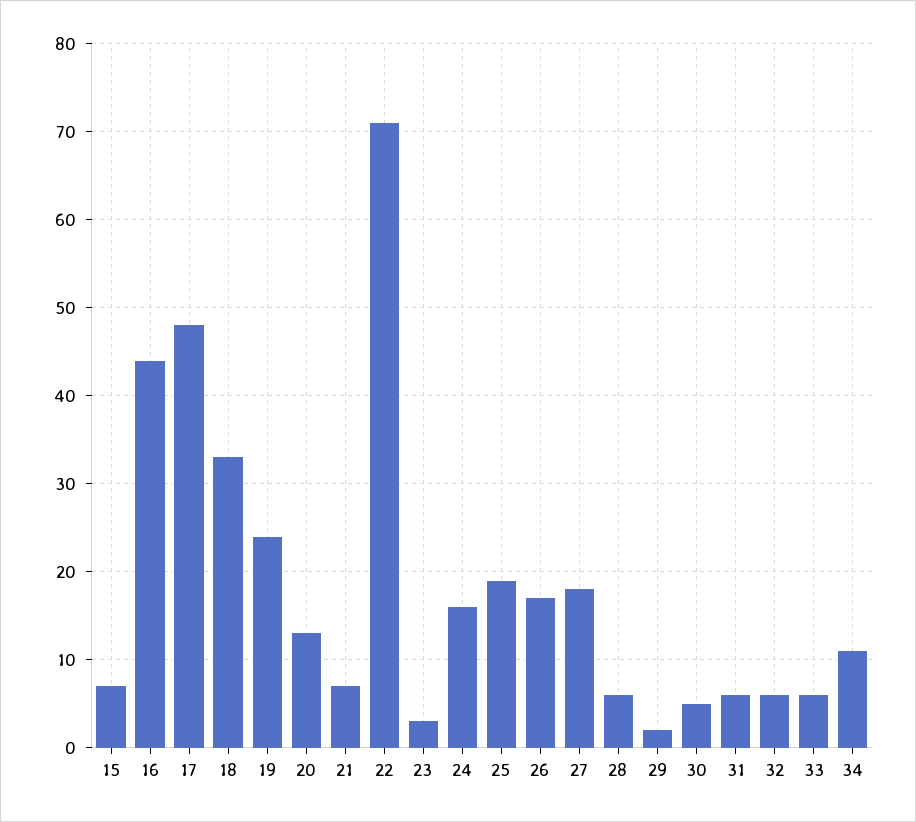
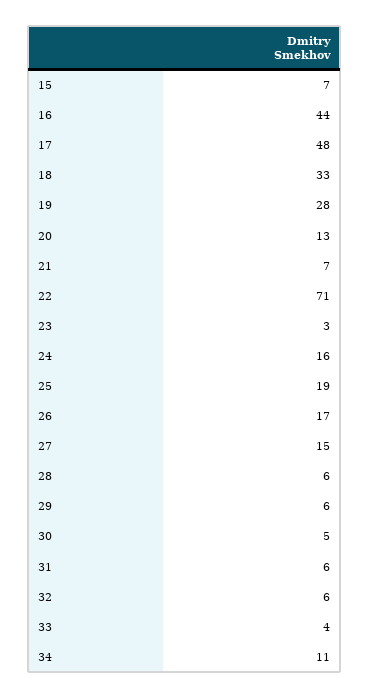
19: 24 -> 28
27: 18 -> 15
29: 2 -> 6
33: 6 -> 4

